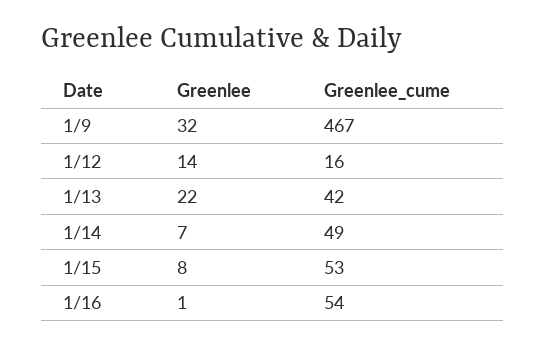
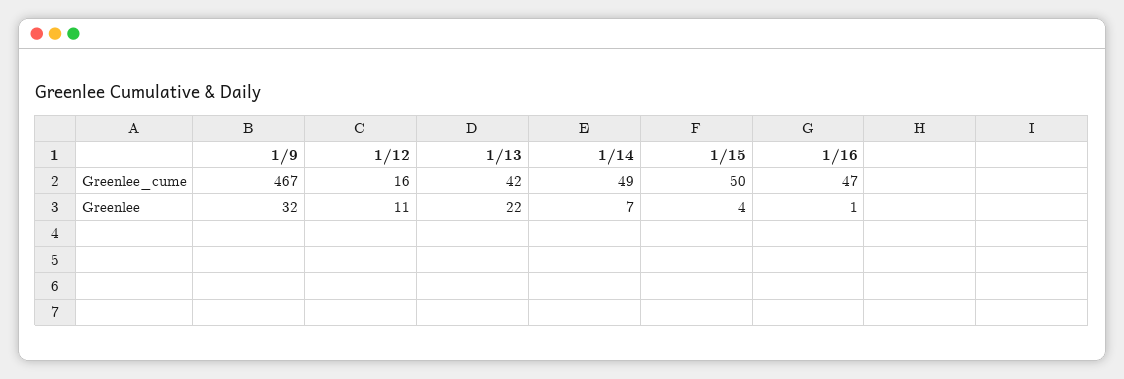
Greenlee, 1/12: 14 -> 11
Greenlee, 1/15: 8 -> 4
Greenlee_cume, 1/15: 53 -> 50
Greenlee_cume, 1/16: 54 -> 47

